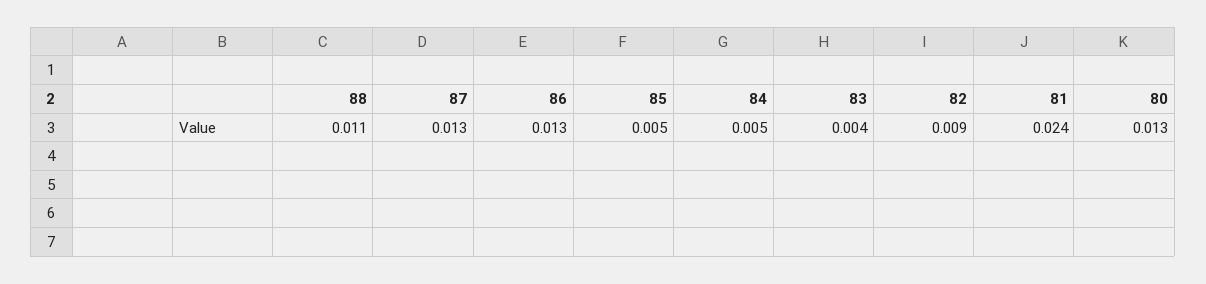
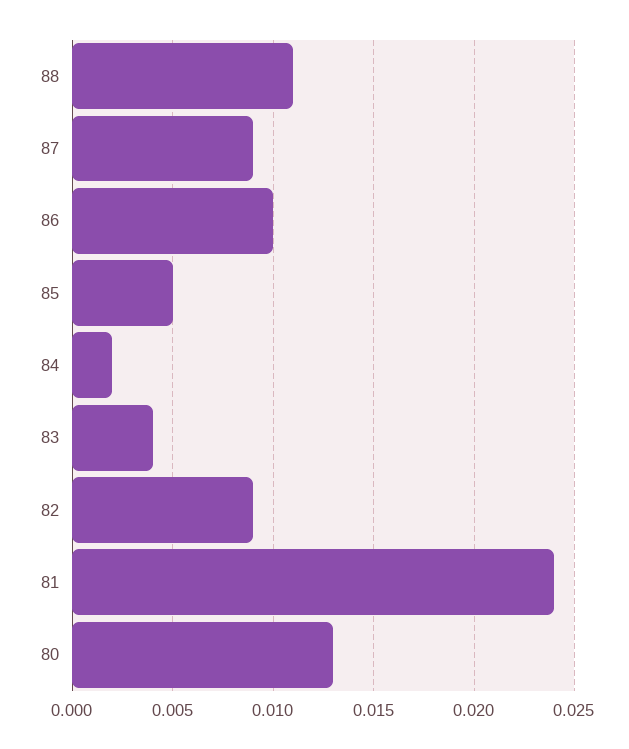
87: 0.013 -> 0.009
86: 0.013 -> 0.01
84: 0.005 -> 0.002

